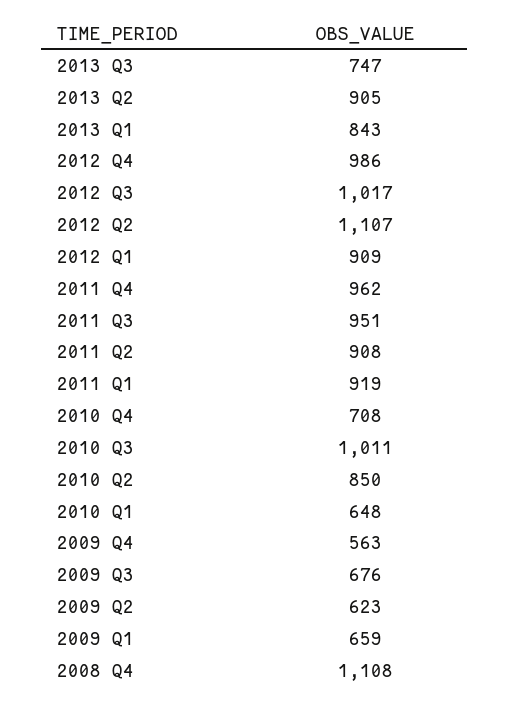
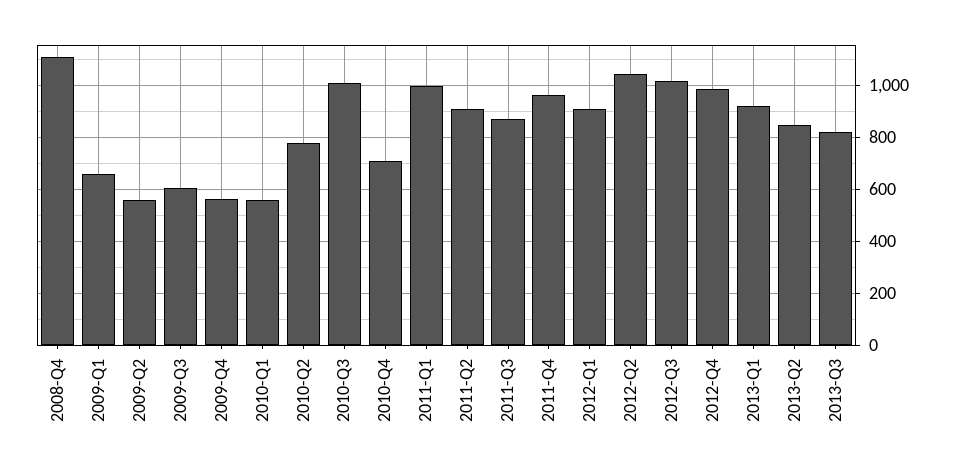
2013 Q3: 747 -> 825
2013 Q2: 905 -> 850
2013 Q1: 843 -> 925
2012 Q2: 1107 -> 1050
2011 Q3: 951 -> 875
2011 Q1: 919 -> 1000
2010 Q2: 850 -> 775
2010 Q1: 648 -> 550
2009 Q3: 676 -> 600
2009 Q2: 623 -> 550

